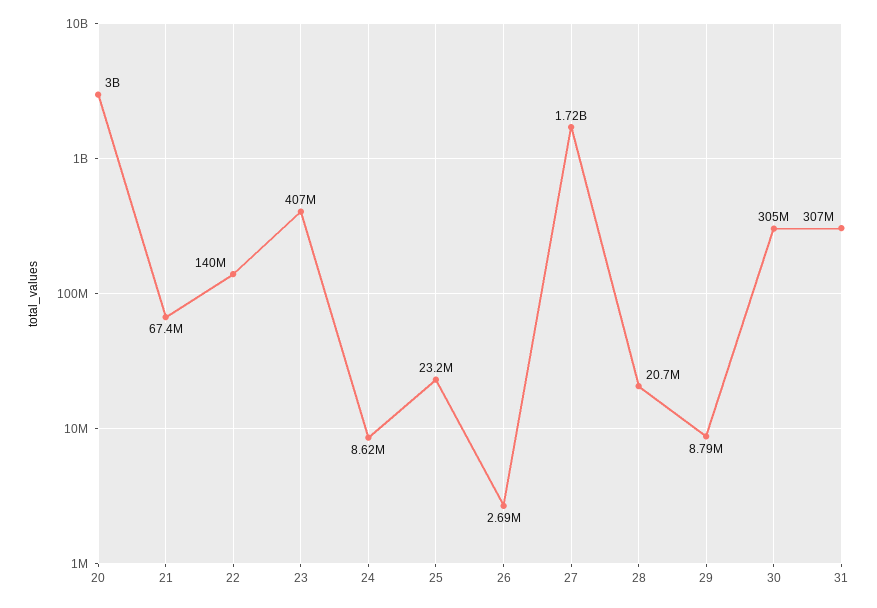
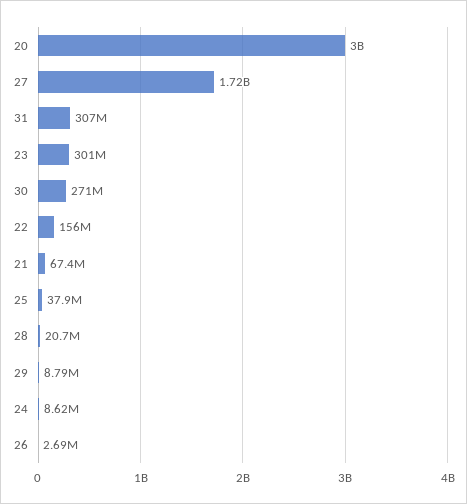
22: 140000000 -> 156000000
23: 407000000 -> 301000000
25: 23200000 -> 37900000
30: 305000000 -> 271000000

